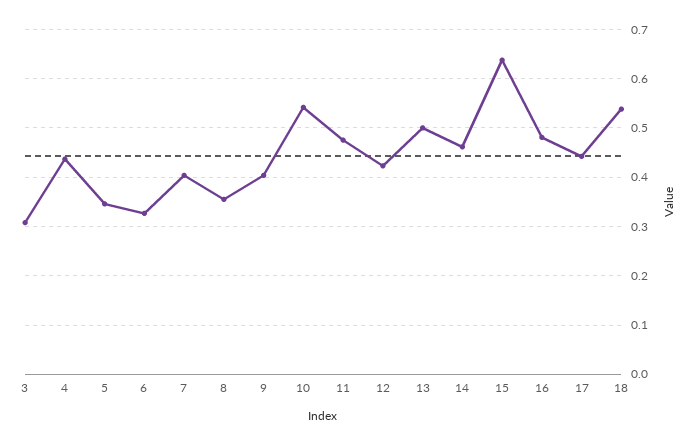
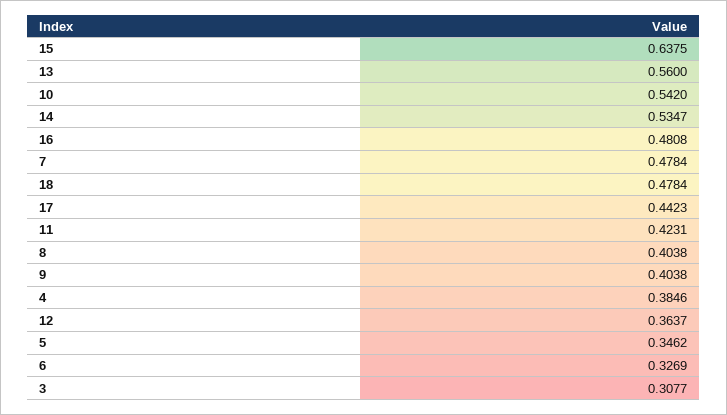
4: 0.44 -> 0.3846
7: 0.4 -> 0.4784
8: 0.36 -> 0.4038
11: 0.48 -> 0.4231
12: 0.42 -> 0.3637
13: 0.5 -> 0.56
14: 0.46 -> 0.5347
18: 0.54 -> 0.4784

